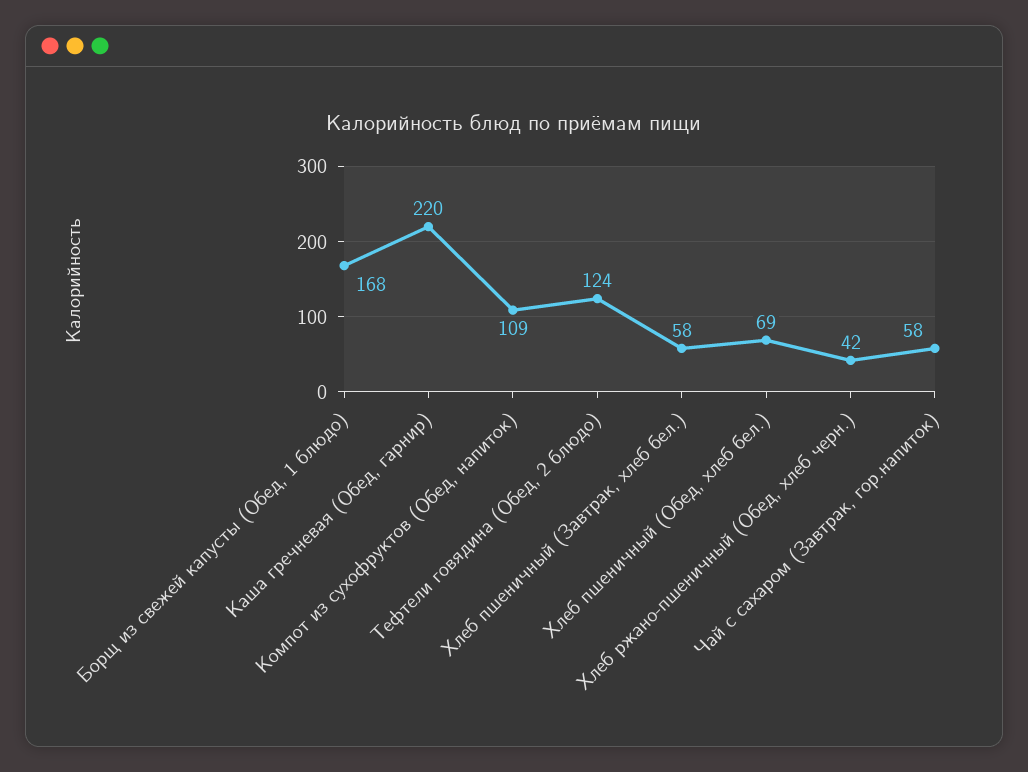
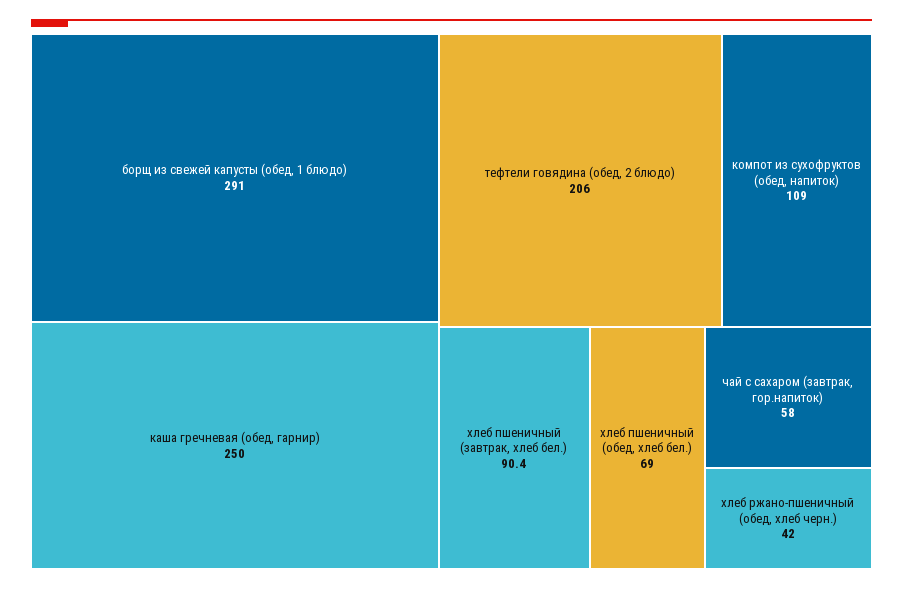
Борщ из свежей капусты (Обед, 1 блюдо): 168 -> 291
Каша гречневая (Обед, гарнир): 220 -> 250
Тефтели говядина (Обед, 2 блюдо): 124 -> 206
Хлеб пшеничный (Завтрак, хлеб бел.): 58 -> 90.4

